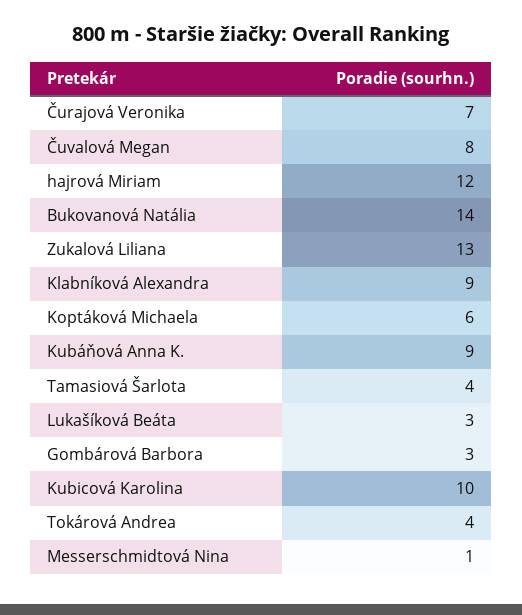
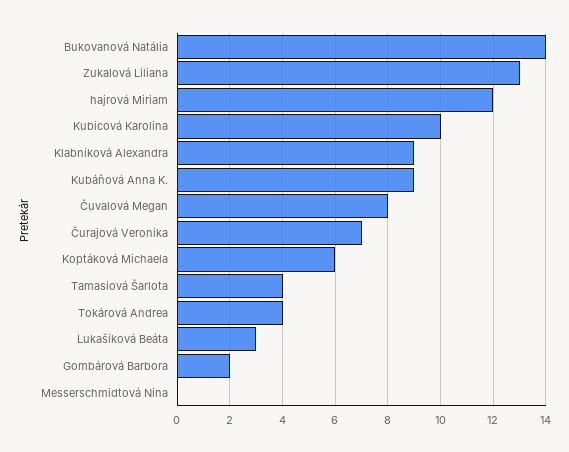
Gombárová Barbora: 3 -> 2
Messerschmidtová Nina: 1 -> 0

